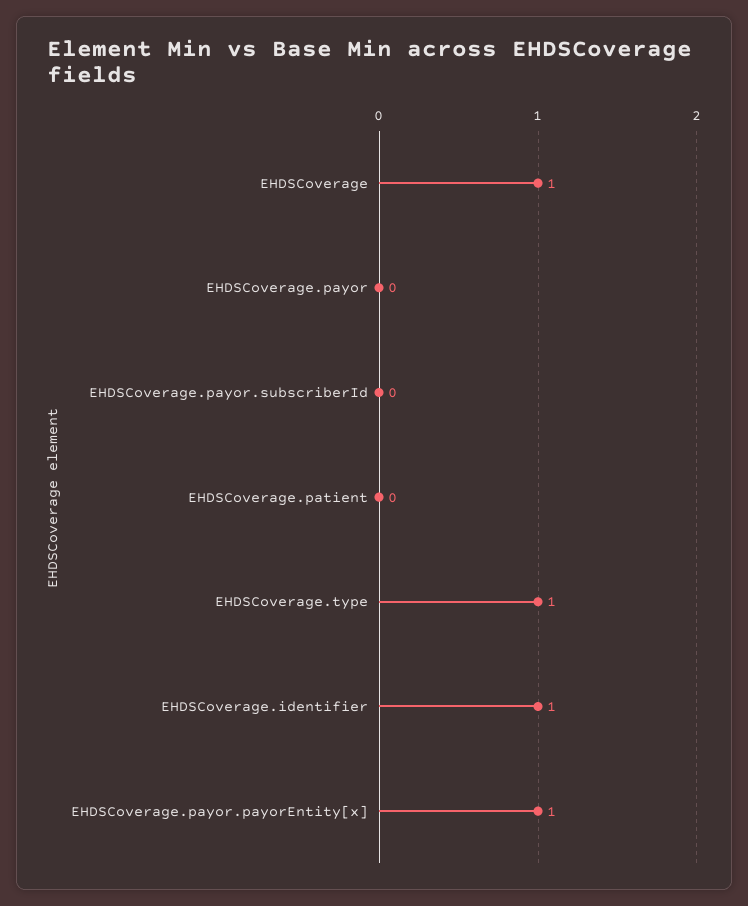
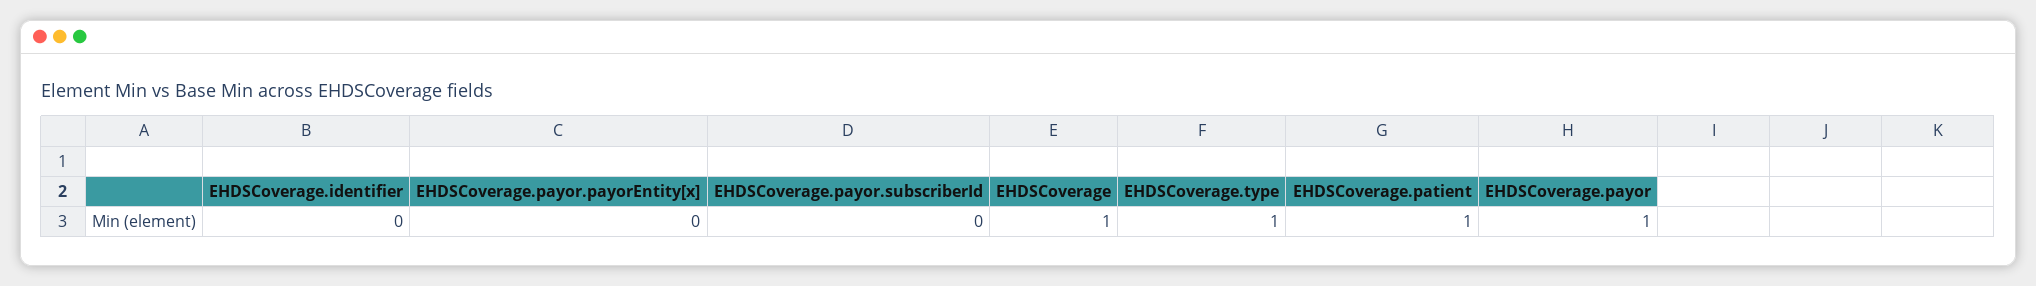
EHDSCoverage.payor: 0 -> 1
EHDSCoverage.patient: 0 -> 1
EHDSCoverage.identifier: 1 -> 0
EHDSCoverage.payor.payorEntity[x]: 1 -> 0

